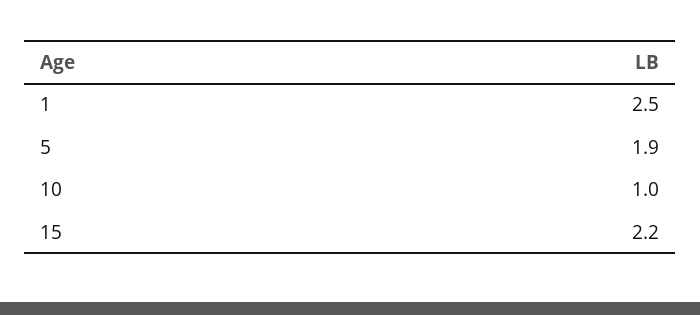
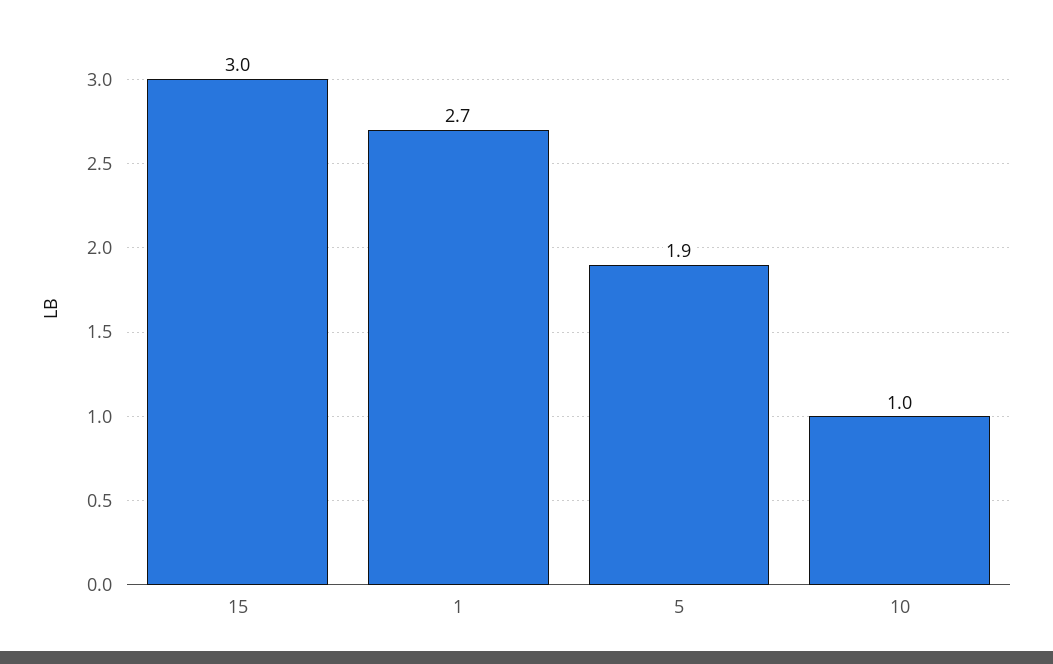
1: 2.5 -> 2.7
15: 2.2 -> 3

